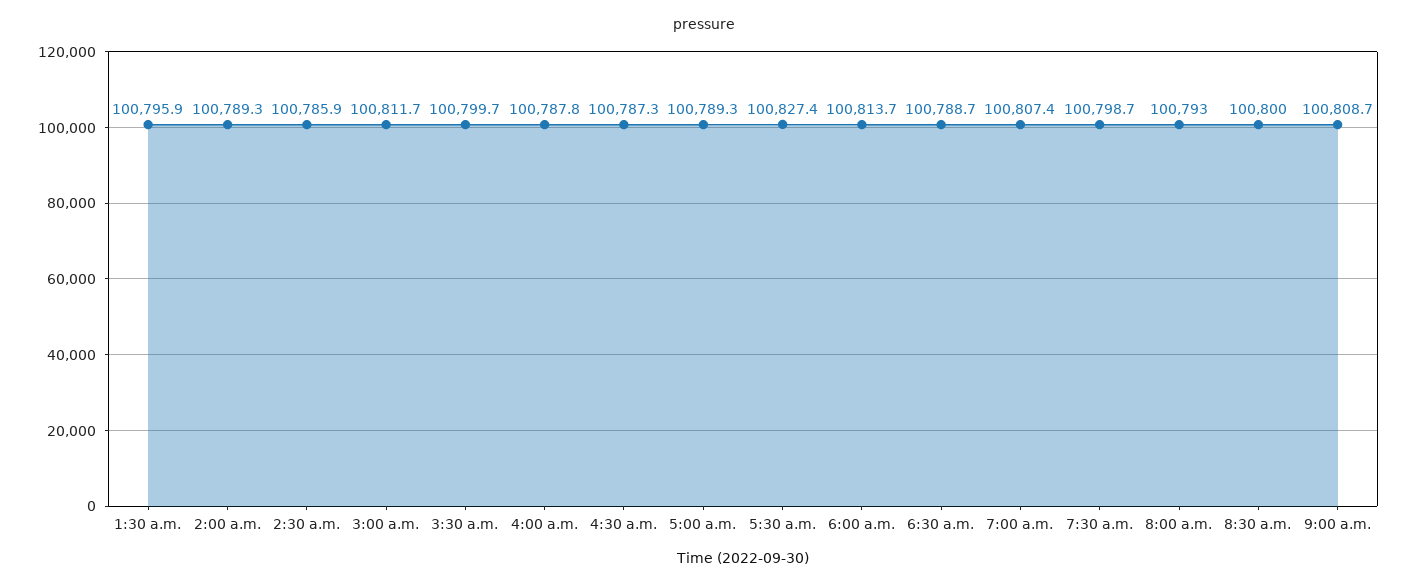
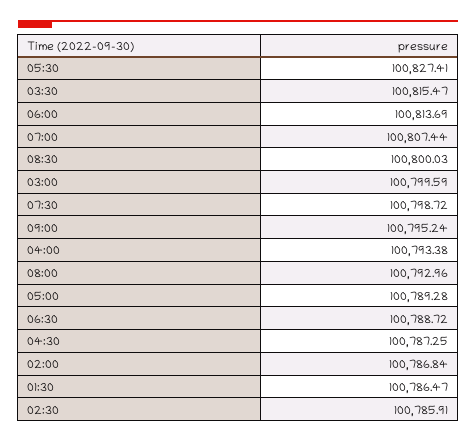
1:30 a.m.: 100795.9 -> 100786.47
2:00 a.m.: 100789.3 -> 100786.84
3:00 a.m.: 100811.7 -> 100799.59
3:30 a.m.: 100799.7 -> 100815.47
4:00 a.m.: 100787.8 -> 100793.38
9:00 a.m.: 100808.7 -> 100795.24

